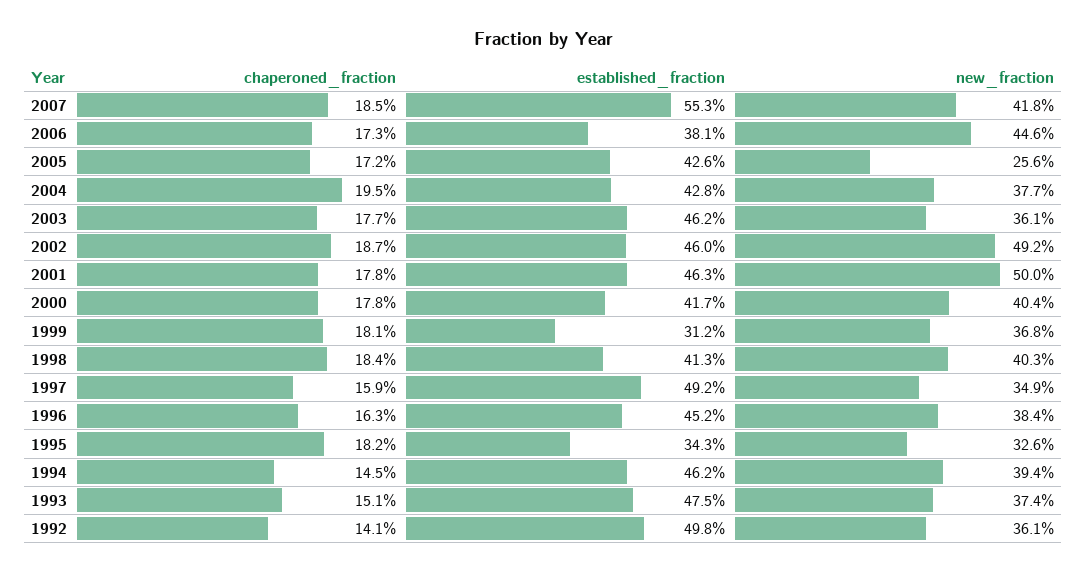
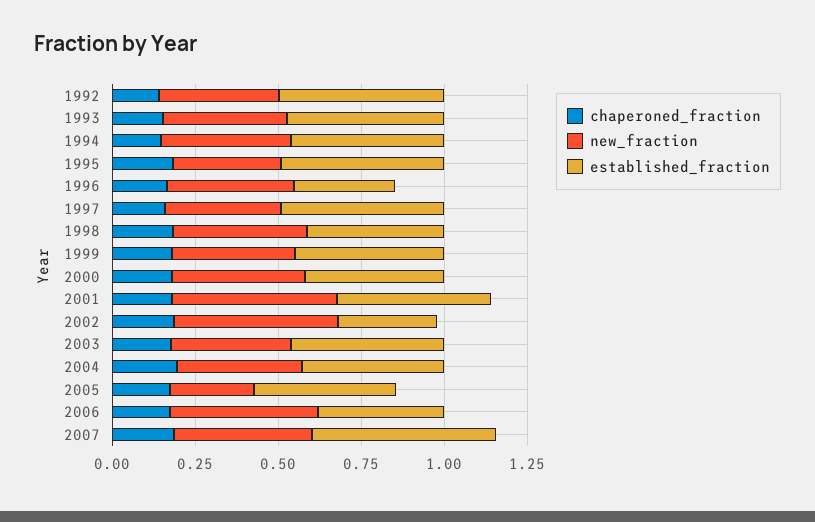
established_fraction, 2002: 0.46 -> 0.3
established_fraction, 1999: 0.312 -> 0.45
established_fraction, 1996: 0.452 -> 0.3
established_fraction, 1995: 0.343 -> 0.5

